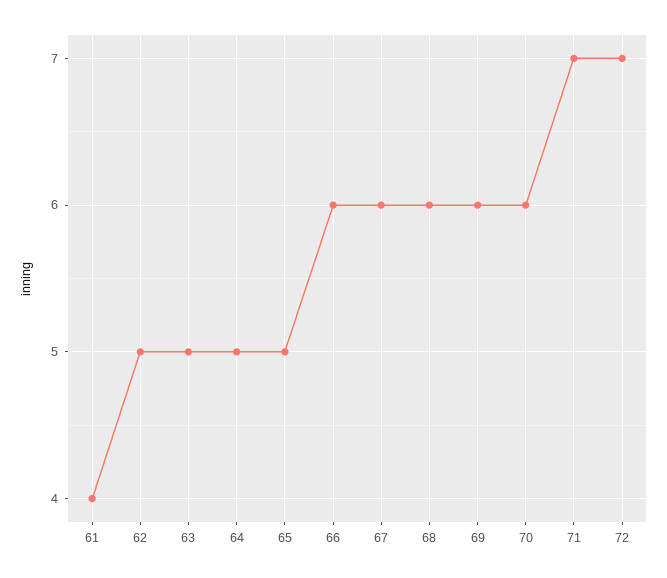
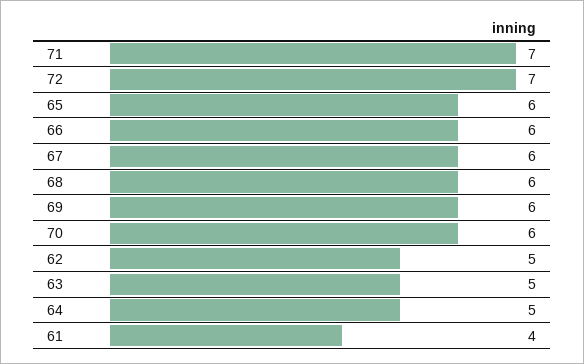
65: 5 -> 6

